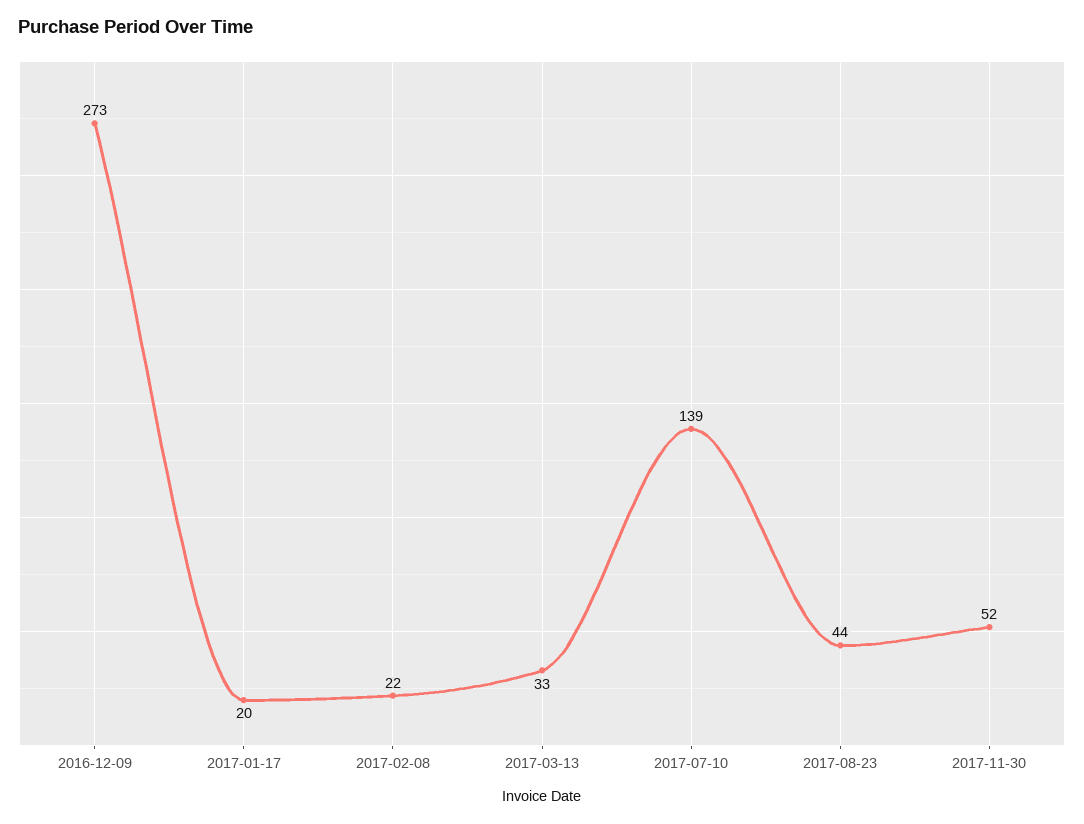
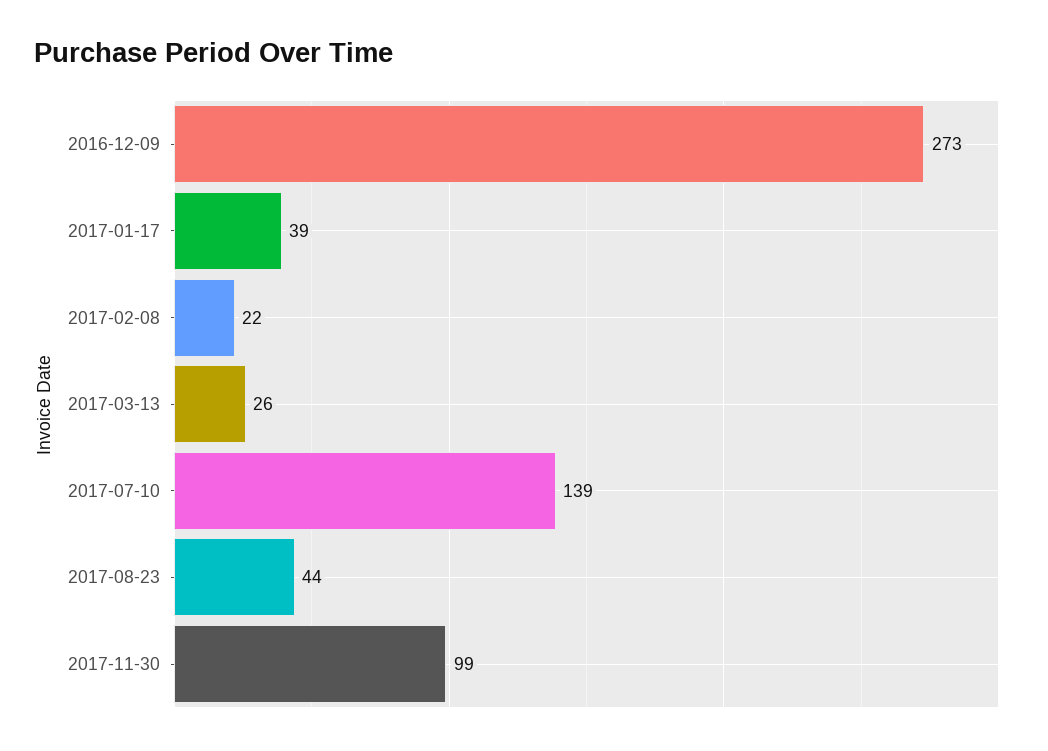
2017-01-17: 20 -> 39
2017-03-13: 33 -> 26
2017-11-30: 52 -> 99

